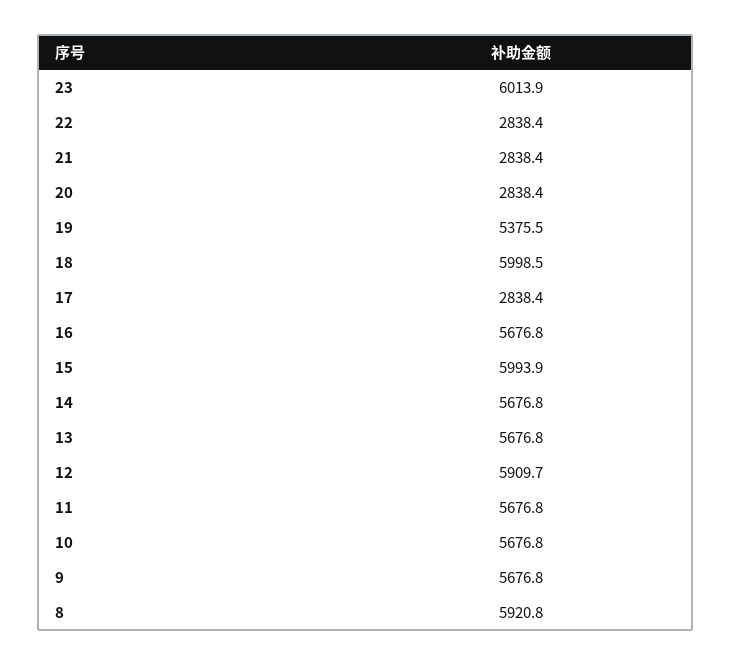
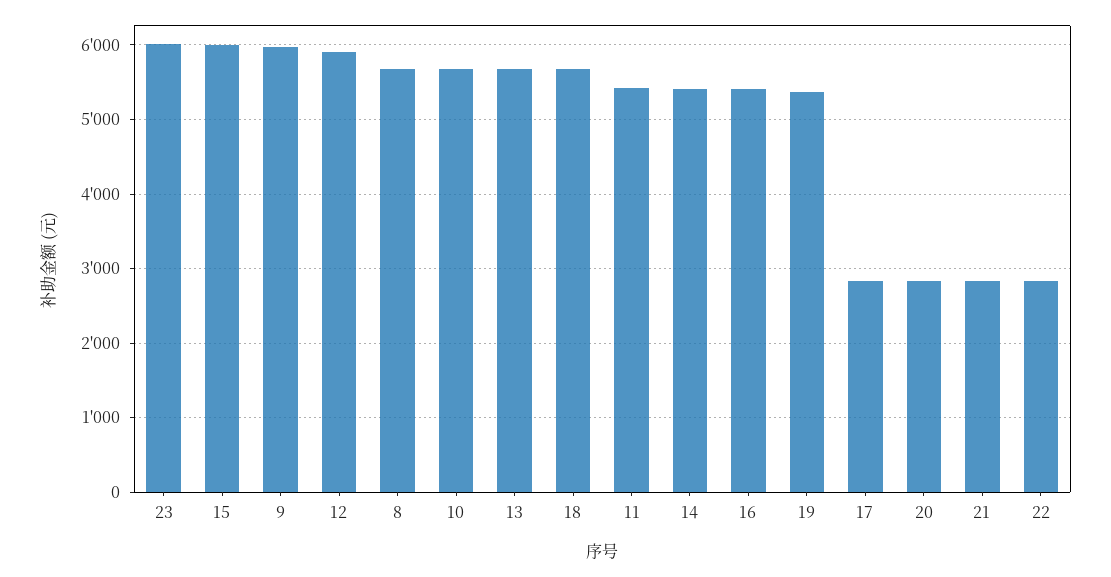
18: 5998.5 -> 5700
16: 5676.8 -> 5400
14: 5676.8 -> 5400
11: 5676.8 -> 5400
9: 5676.8 -> 6000
8: 5920.8 -> 5700

